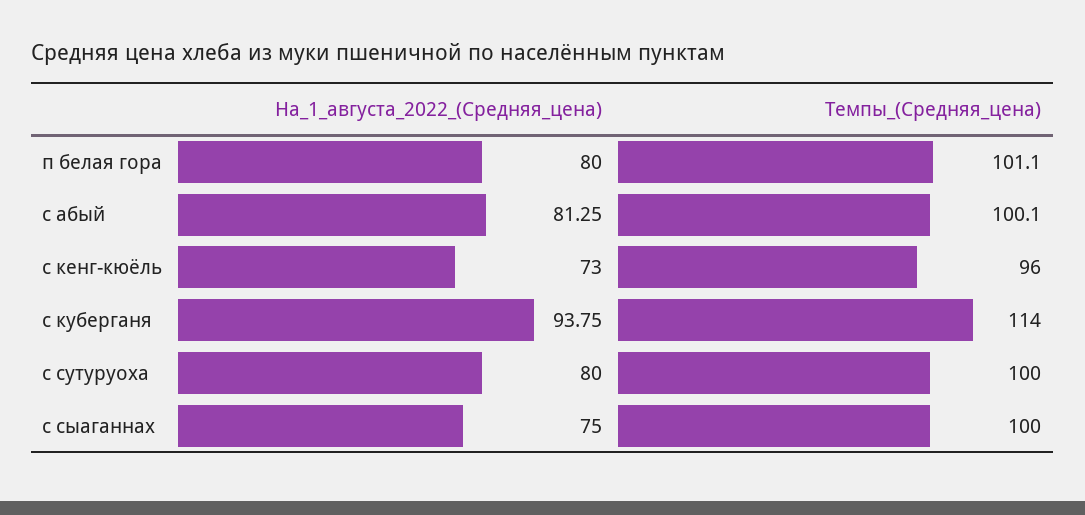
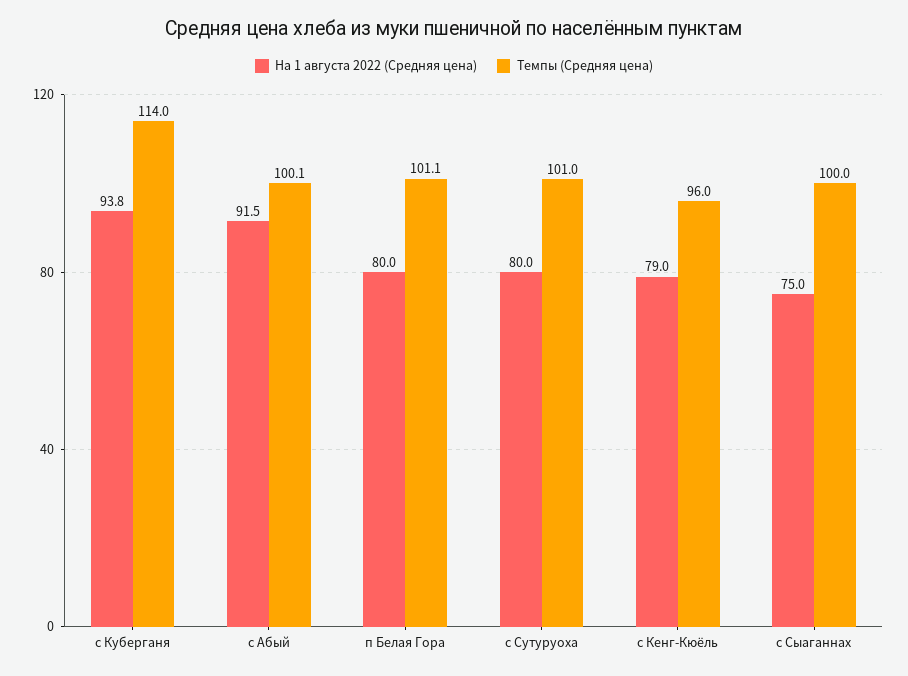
На_1_августа_2022_(Средняя_цена), с абый: 81.25 -> 91.5
На_1_августа_2022_(Средняя_цена), с кенг-кюёль: 73 -> 79
Темпы_(Средняя_цена), с сутуруоха: 100 -> 101

